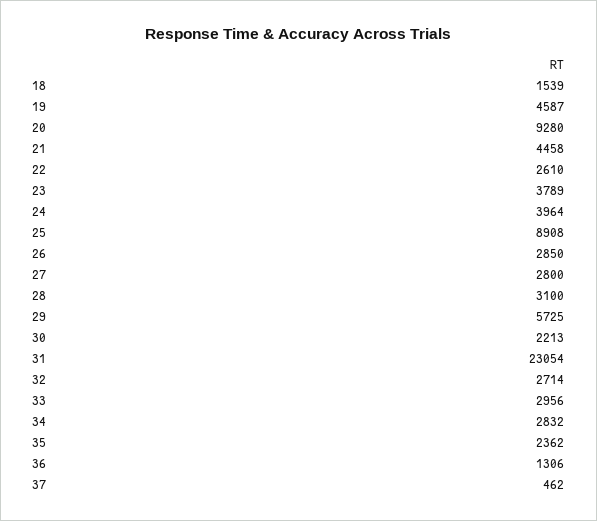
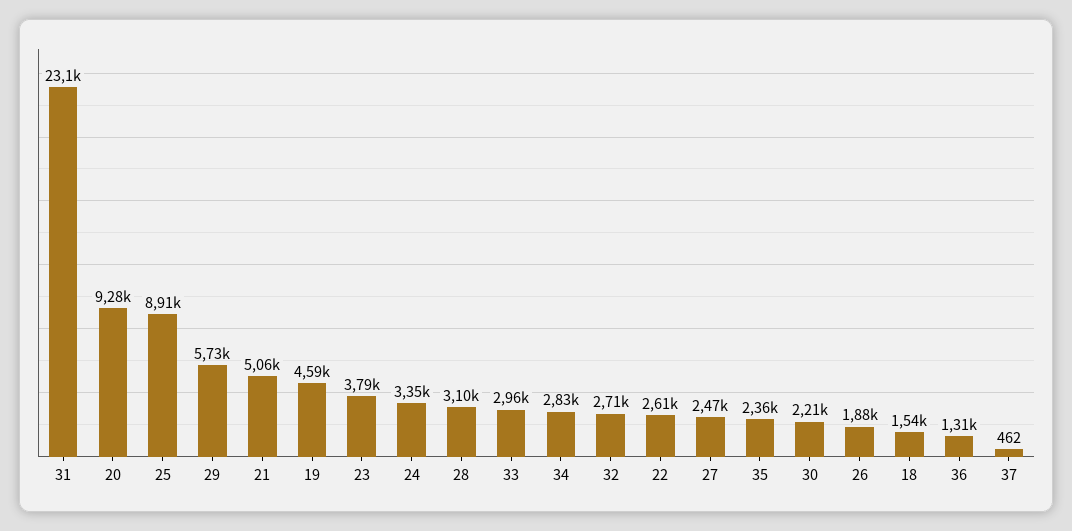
21: 4458 -> 5060
24: 3964 -> 3350
26: 2850 -> 1880
27: 2800 -> 2470

